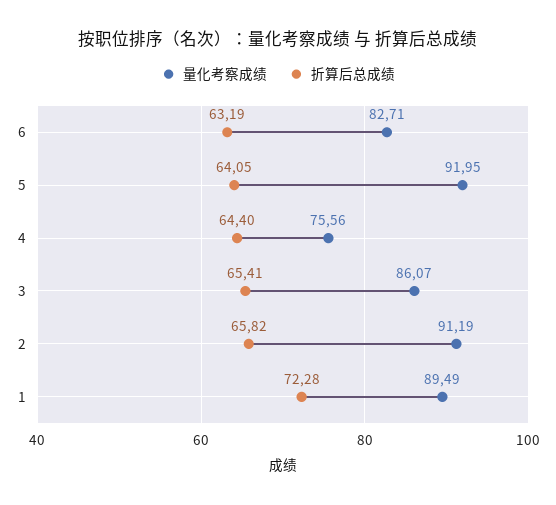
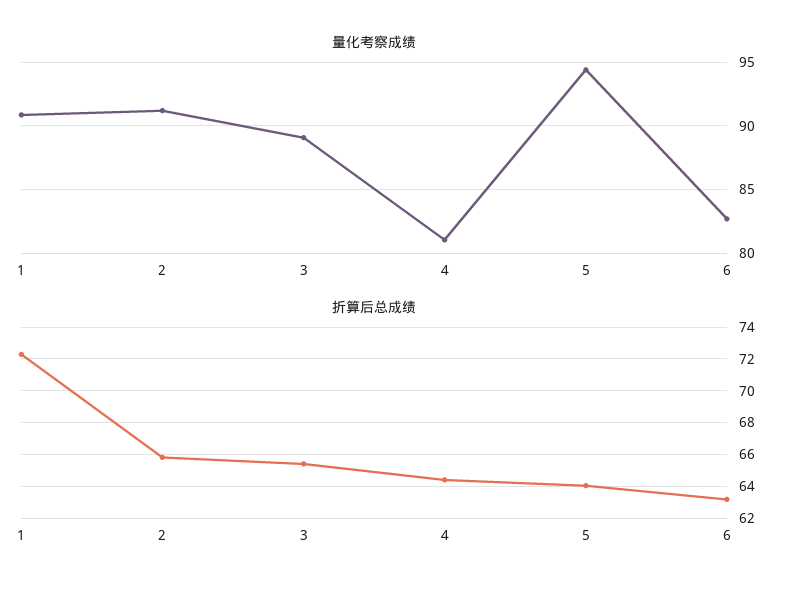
量化考察成绩, 5: 91.95 -> 94.5
量化考察成绩, 4: 75.56 -> 81
量化考察成绩, 3: 86.07 -> 89
量化考察成绩, 1: 89.49 -> 91

